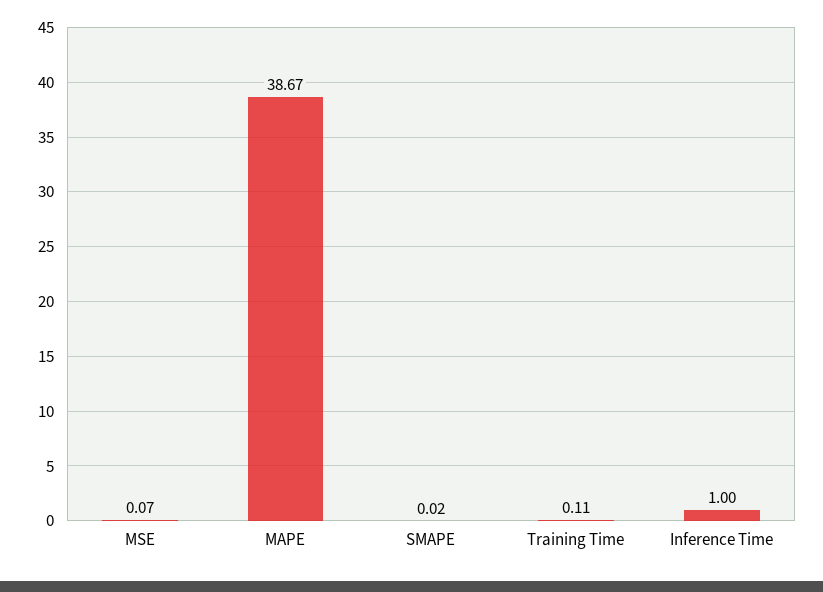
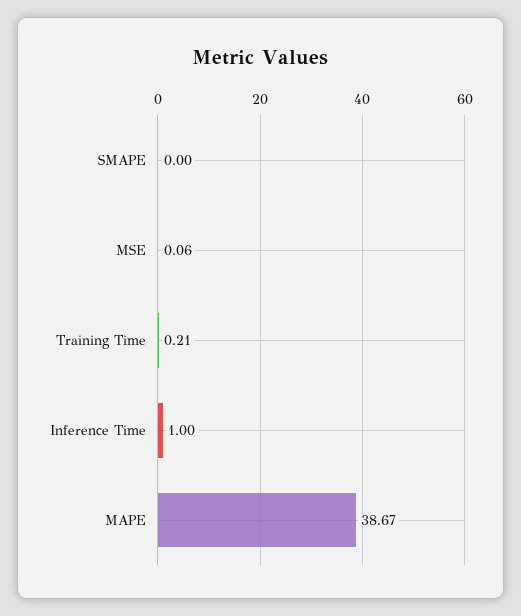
MSE: 0.07 -> 0.06
SMAPE: 0.02 -> 0
Training Time: 0.11 -> 0.21

